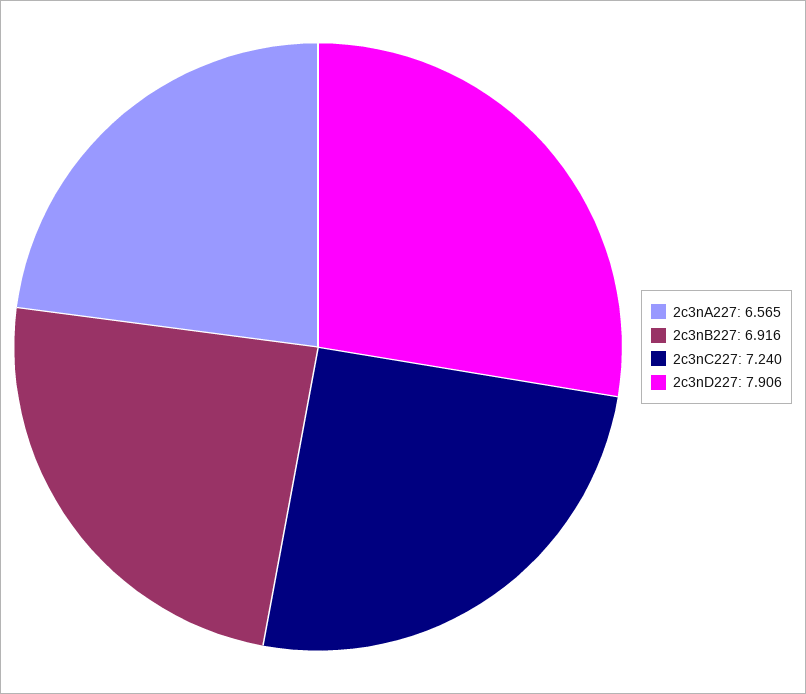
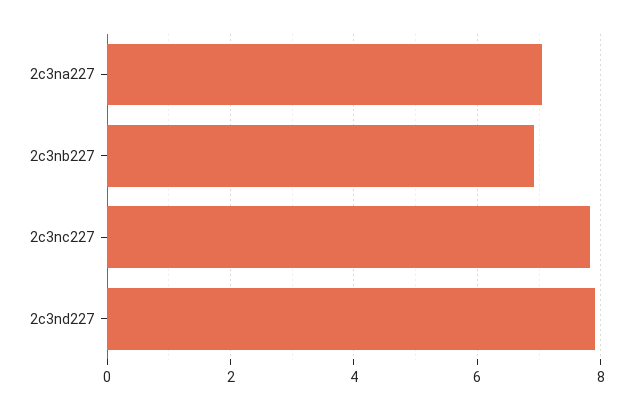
2c3nA227: 6.565 -> 7
2c3nC227: 7.24 -> 7.8

